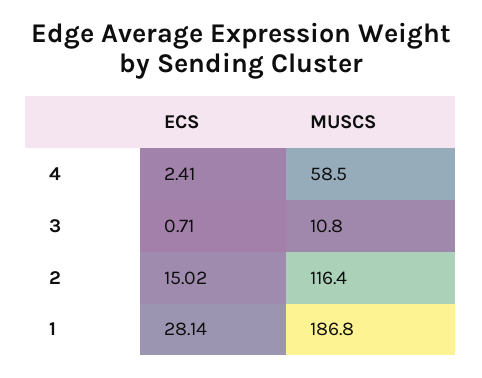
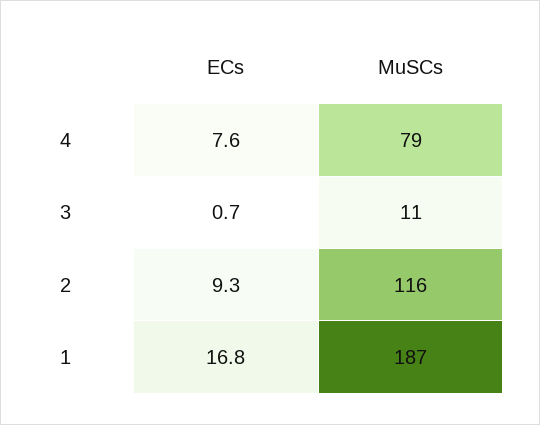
ECS, 4: 2.41 -> 7.6
MUSCS, 4: 58.5 -> 79
ECS, 2: 15.02 -> 9.3
ECS, 1: 28.14 -> 16.8

